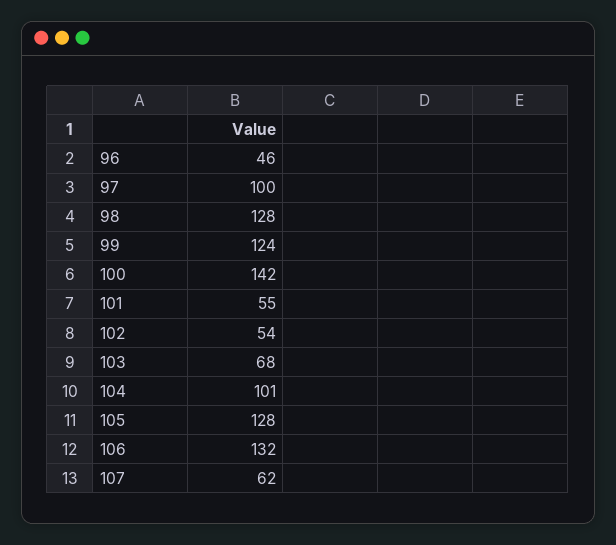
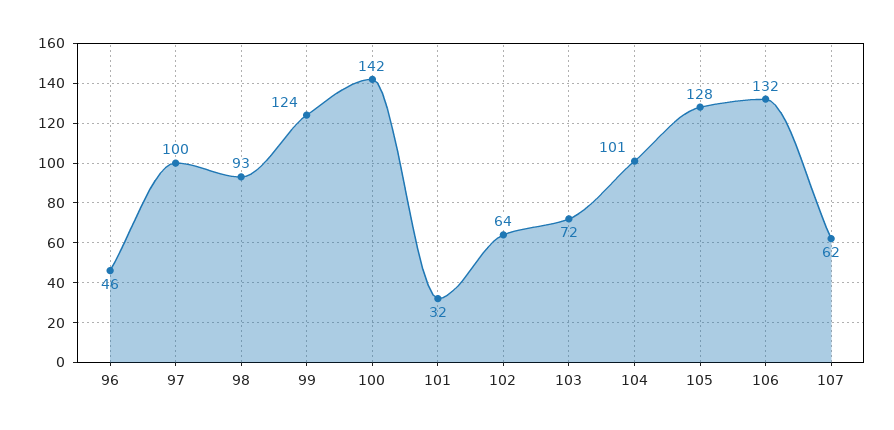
98: 128 -> 93
101: 55 -> 32
102: 54 -> 64
103: 68 -> 72

